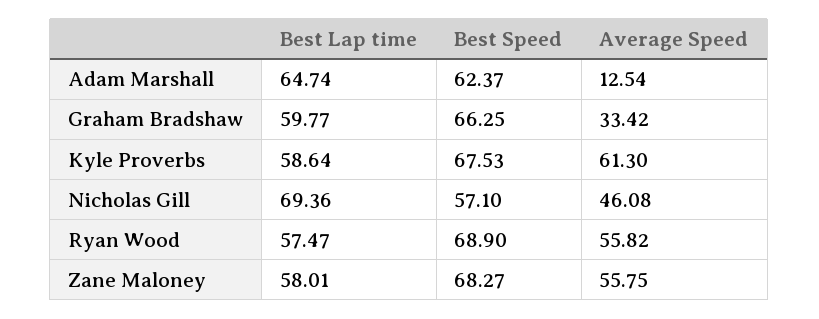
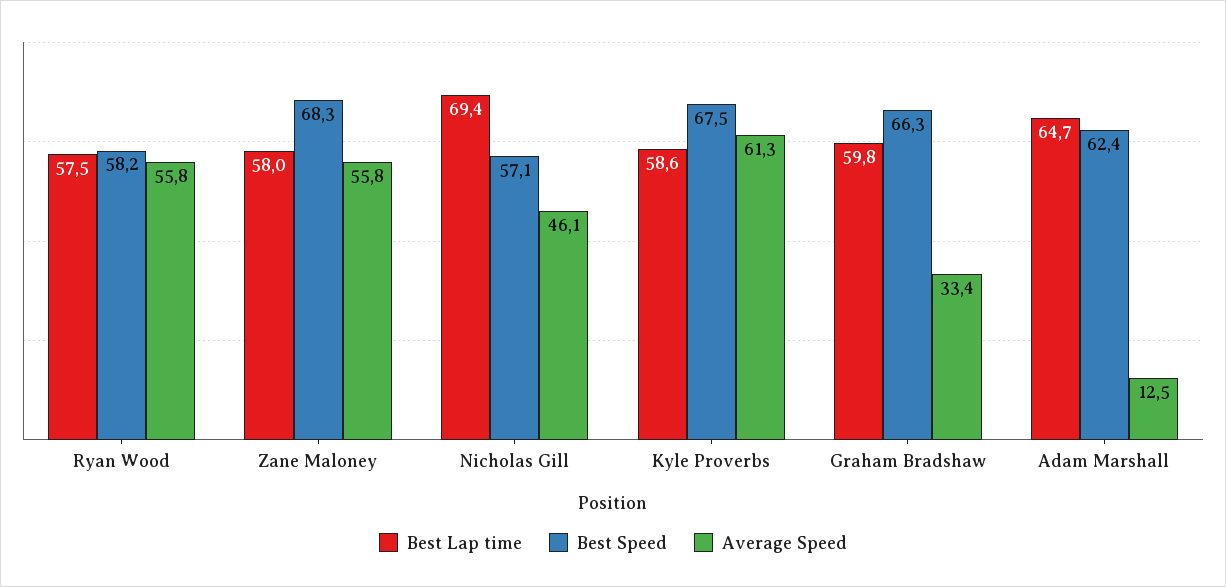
Best Speed, Ryan Wood: 68.9 -> 58.2

